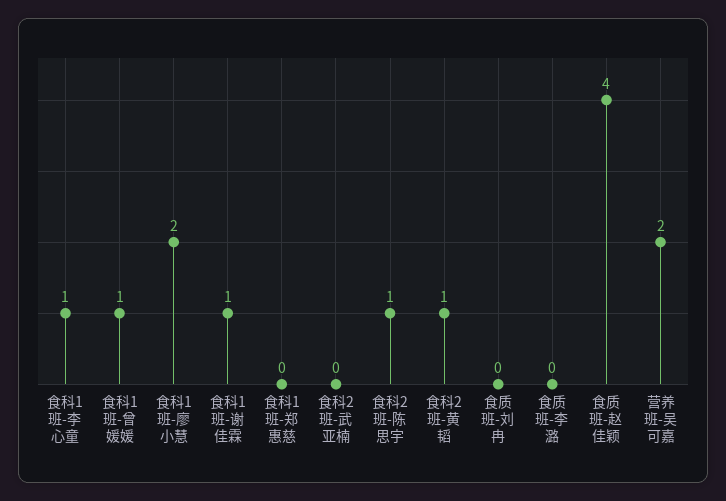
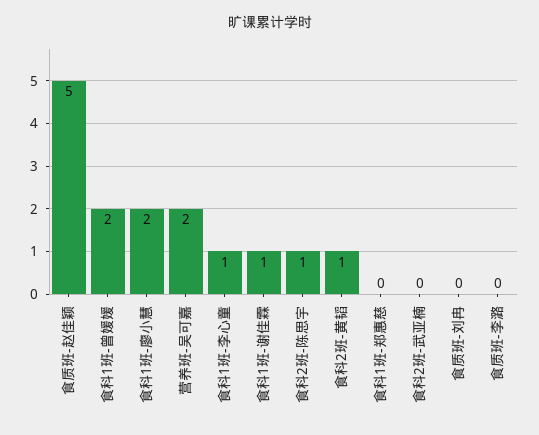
食科1班-曾媛媛: 1 -> 2
食质班-赵佳颖: 4 -> 5

